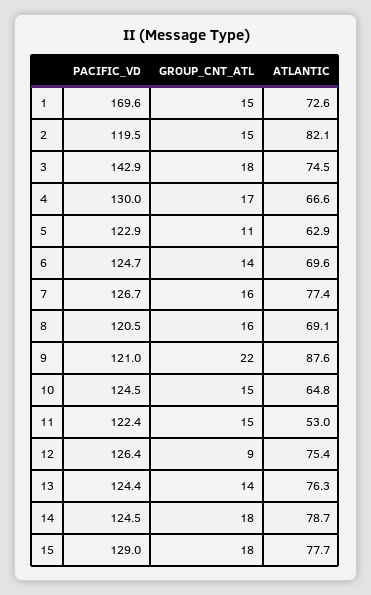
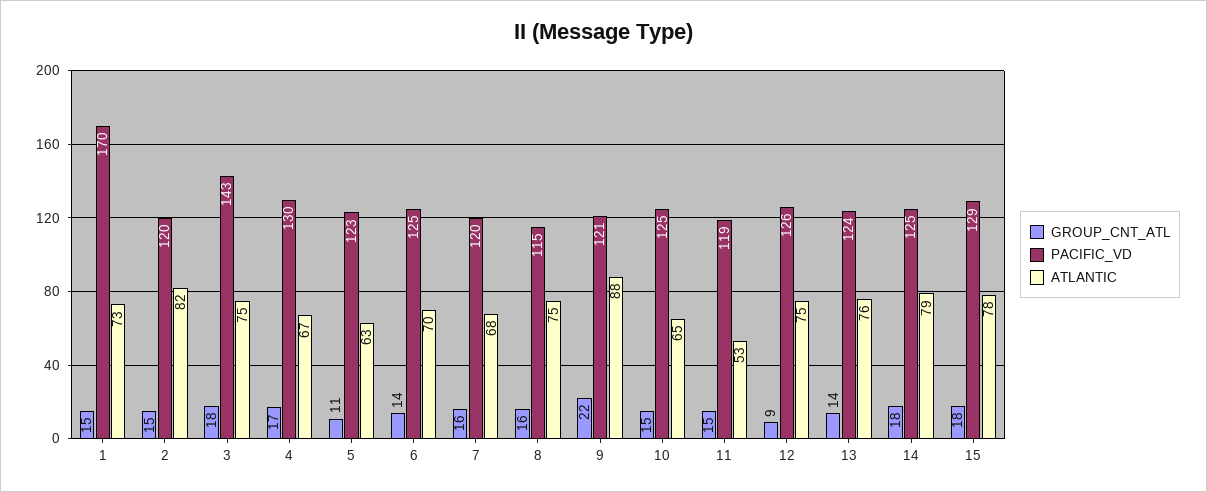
PACIFIC_VD, 7: 126.7 -> 120
ATLANTIC, 7: 77.4 -> 68
PACIFIC_VD, 8: 120.5 -> 115
ATLANTIC, 8: 69.1 -> 75
PACIFIC_VD, 11: 122.4 -> 119

